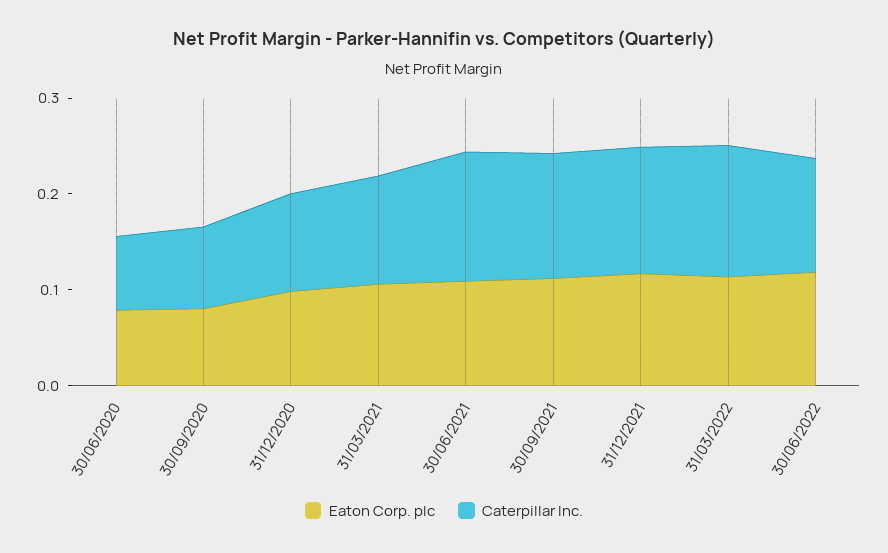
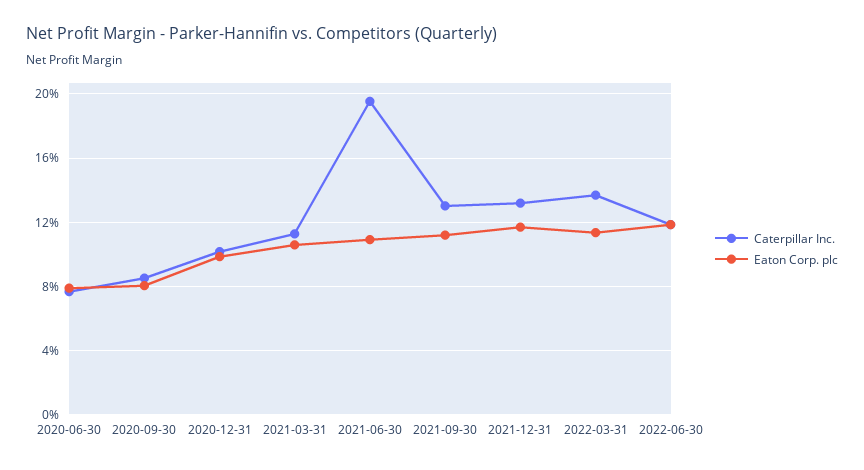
Caterpillar Inc., 30/06/2021: 0.14 -> 0.195

